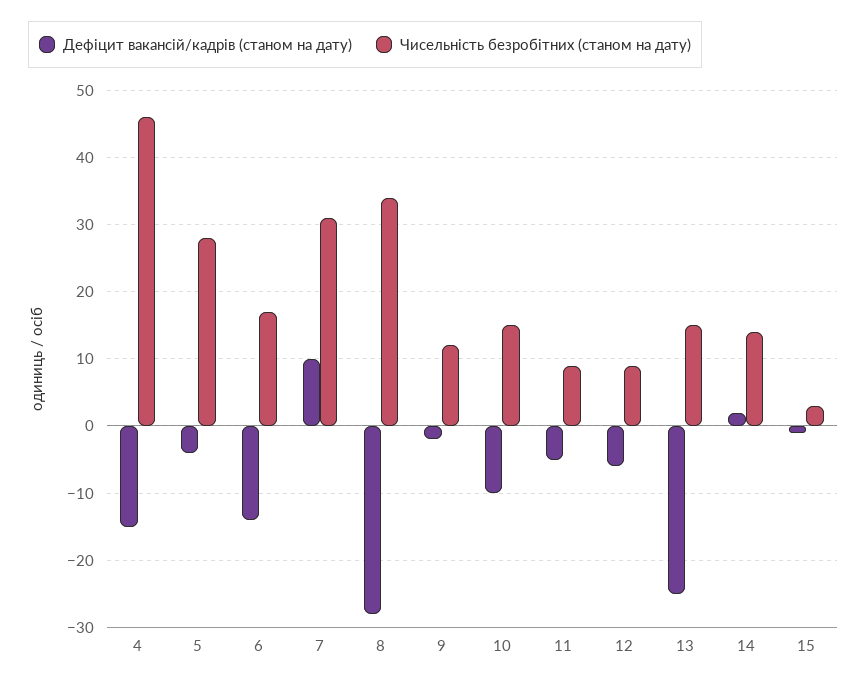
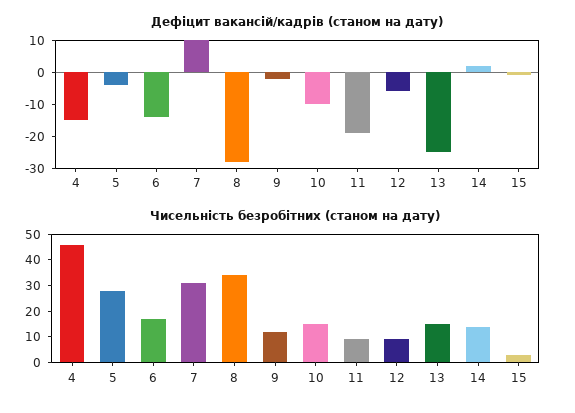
Дефіцит вакансій/кадрів (станом на дату), 11: -5 -> -20

